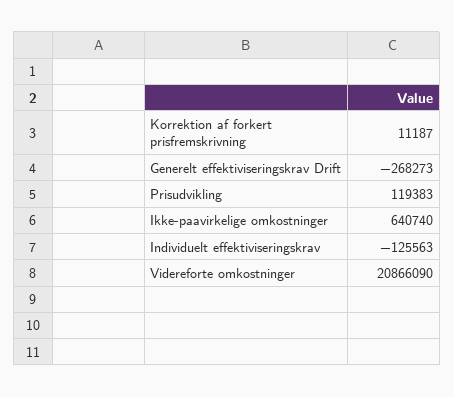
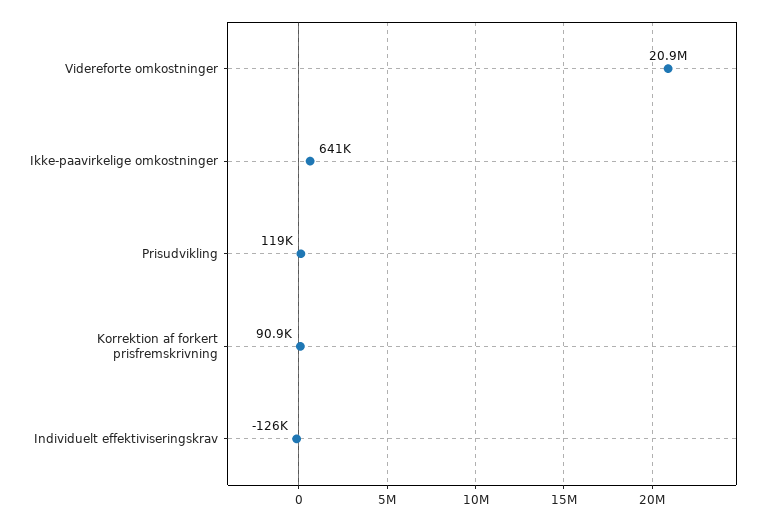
Korrektion af forkert prisfremskrivning: 11187 -> 90900
Generelt effektiviseringskrav Drift: -268273 -> none

